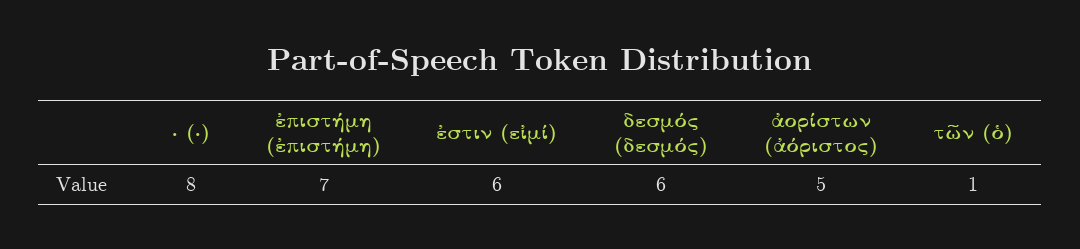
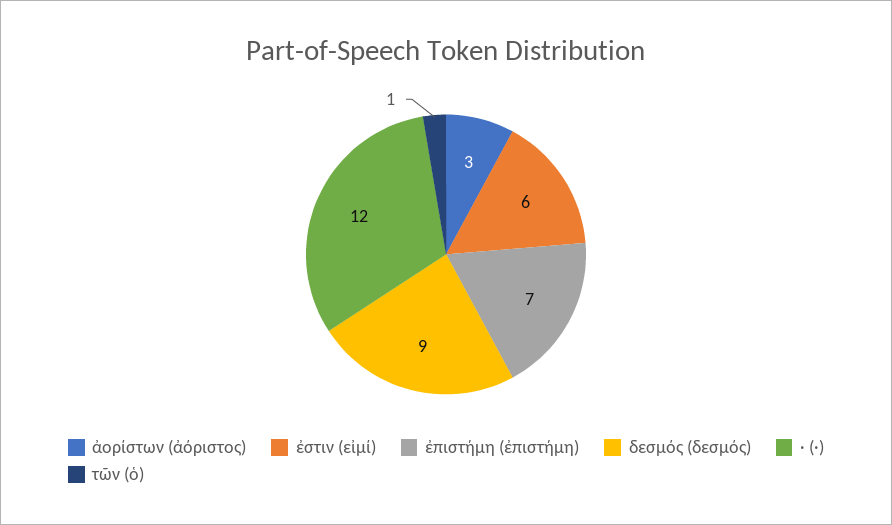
· (·): 8 -> 12
δεσμός (δεσμός): 6 -> 9
ἀορίστων (ἀόριστος): 5 -> 3

